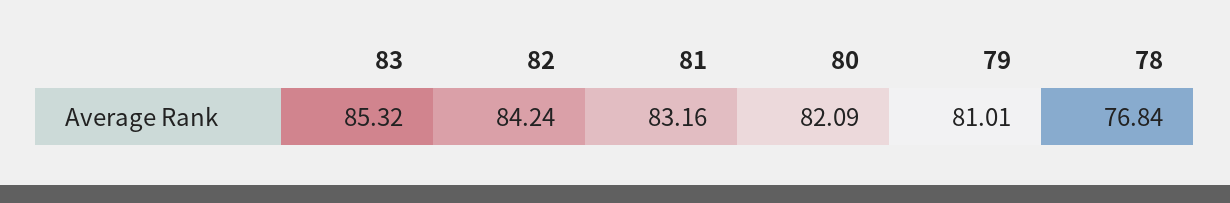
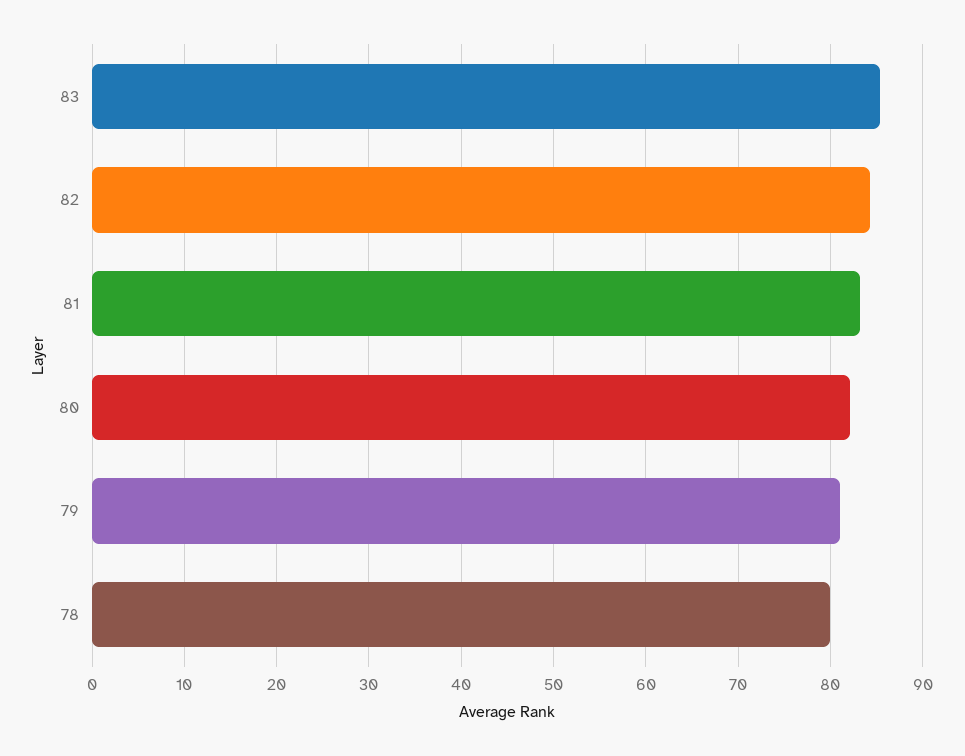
78: 76.84 -> 80

